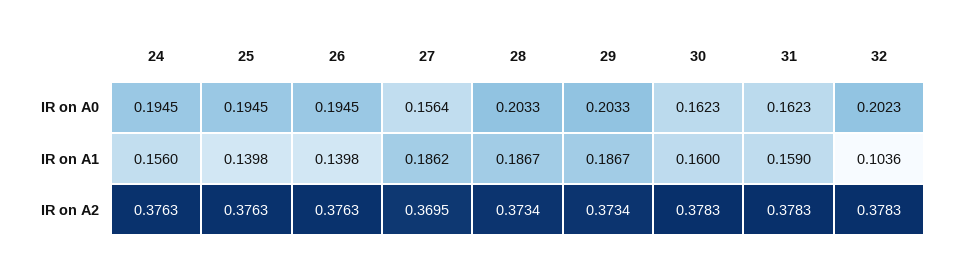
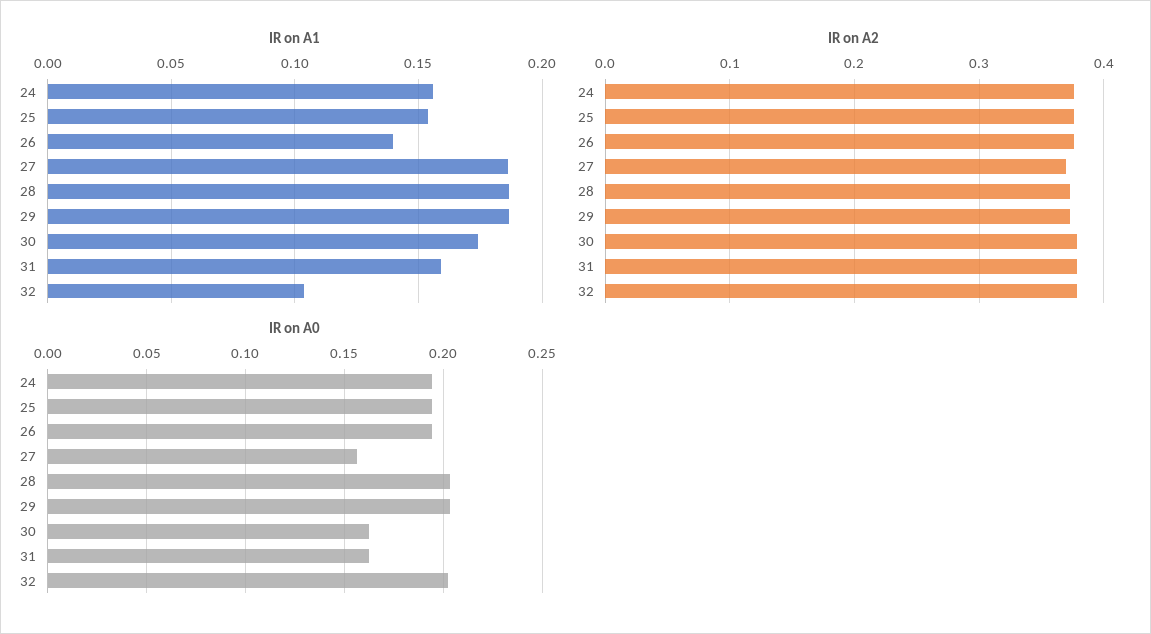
IR on A1, 25: 0.1398 -> 0.155
IR on A1, 30: 0.16 -> 0.175

